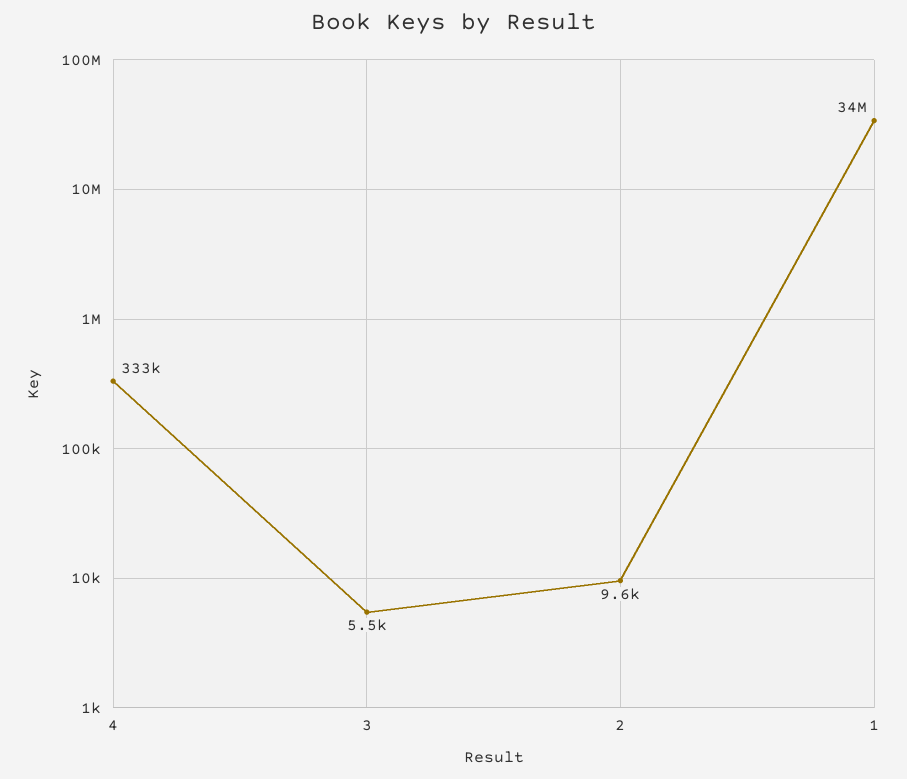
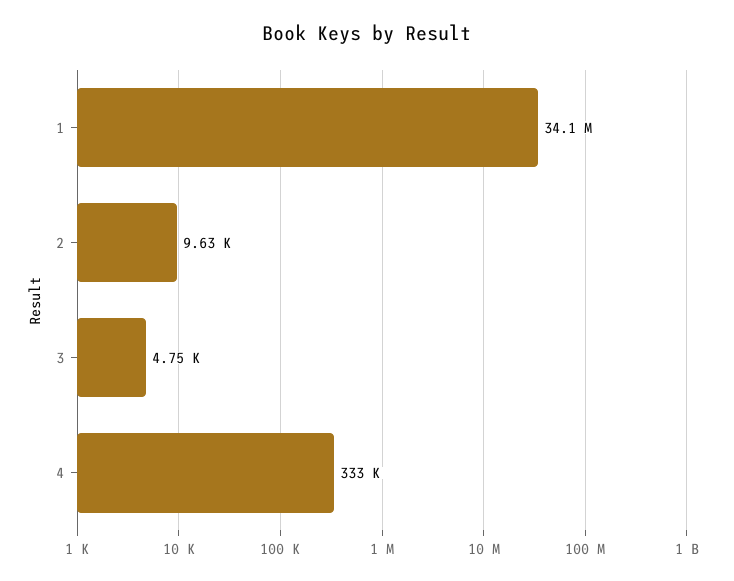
3: 5500 -> 4750

